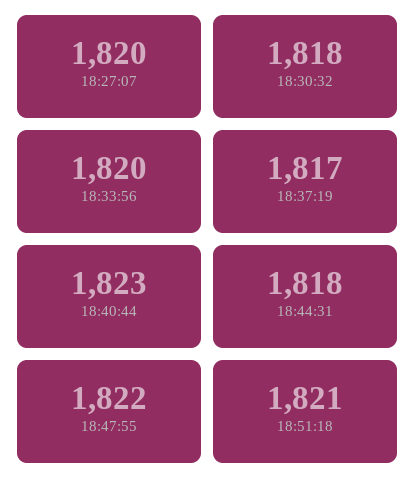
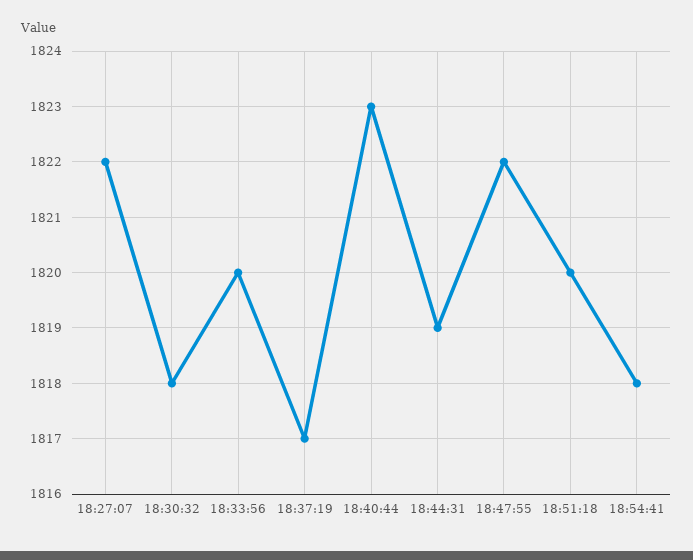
18:27:07: 1820 -> 1822
18:44:31: 1818 -> 1819
18:51:18: 1821 -> 1820
18:54:41: none -> 1818

